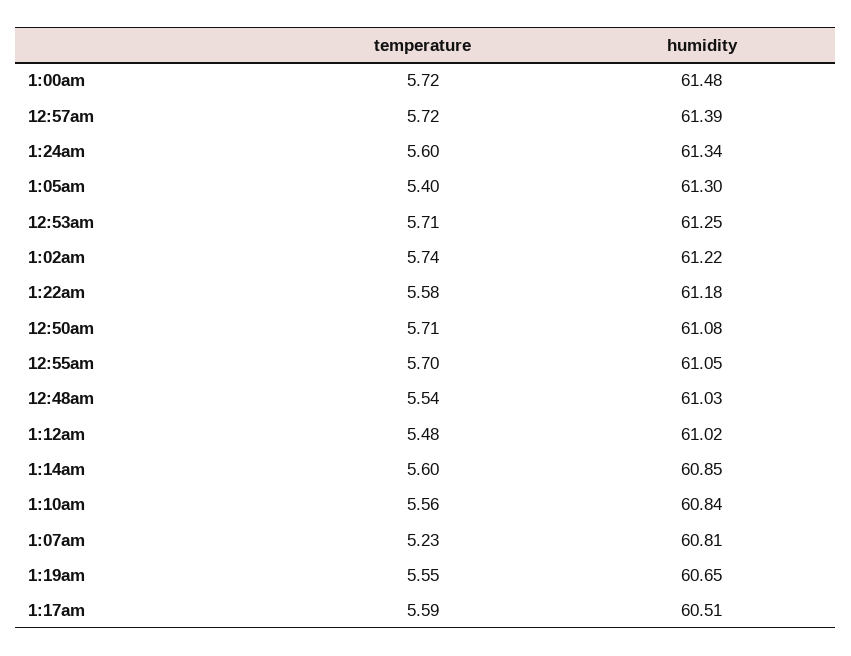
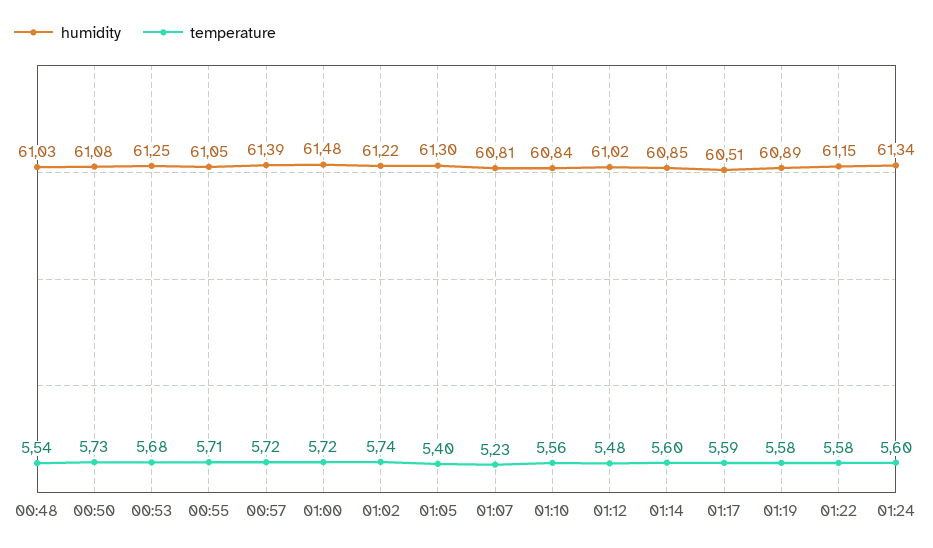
temperature, 12:53am: 5.71 -> 5.68
humidity, 1:22am: 61.18 -> 61.15
temperature, 12:50am: 5.71 -> 5.73
temperature, 12:55am: 5.7 -> 5.71
temperature, 1:19am: 5.55 -> 5.58
humidity, 1:19am: 60.65 -> 60.89

